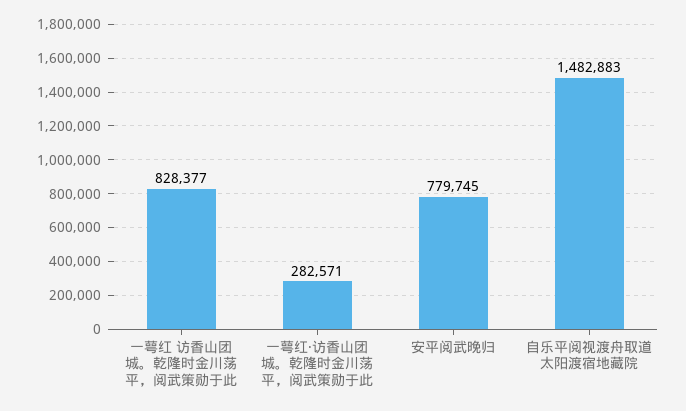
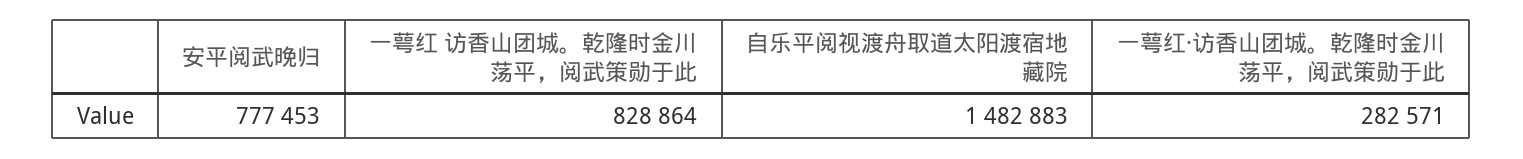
一萼红 访香山团城。乾隆时金川荡平，阅武策勋于此: 828377 -> 828864
安平阅武晚归: 779745 -> 777453

